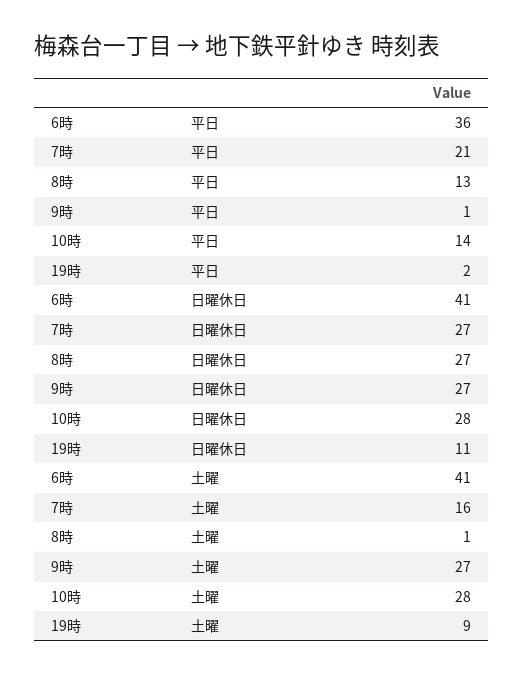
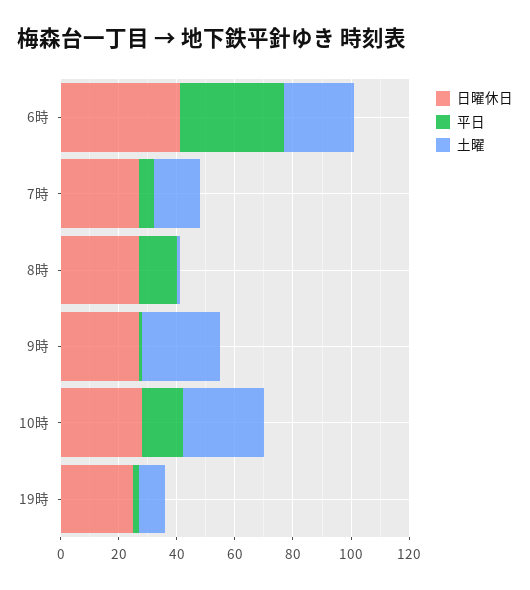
平日, 7時: 21 -> 5
日曜休日, 19時: 11 -> 25
土曜, 6時: 41 -> 25

